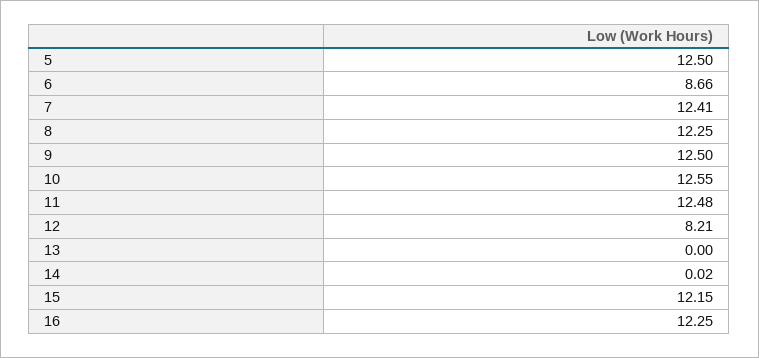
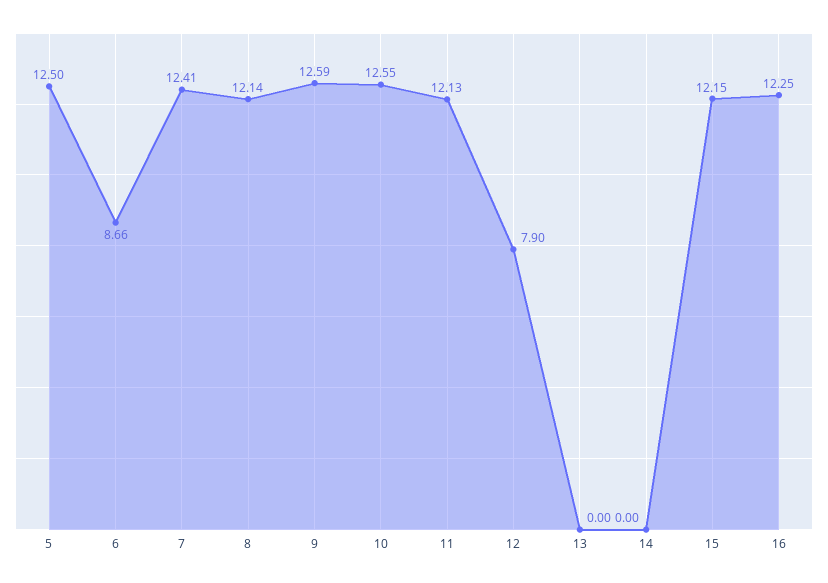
8: 12.25 -> 12.14
9: 12.5 -> 12.59
11: 12.48 -> 12.13
12: 8.21 -> 7.9
14: 0.02 -> 0

